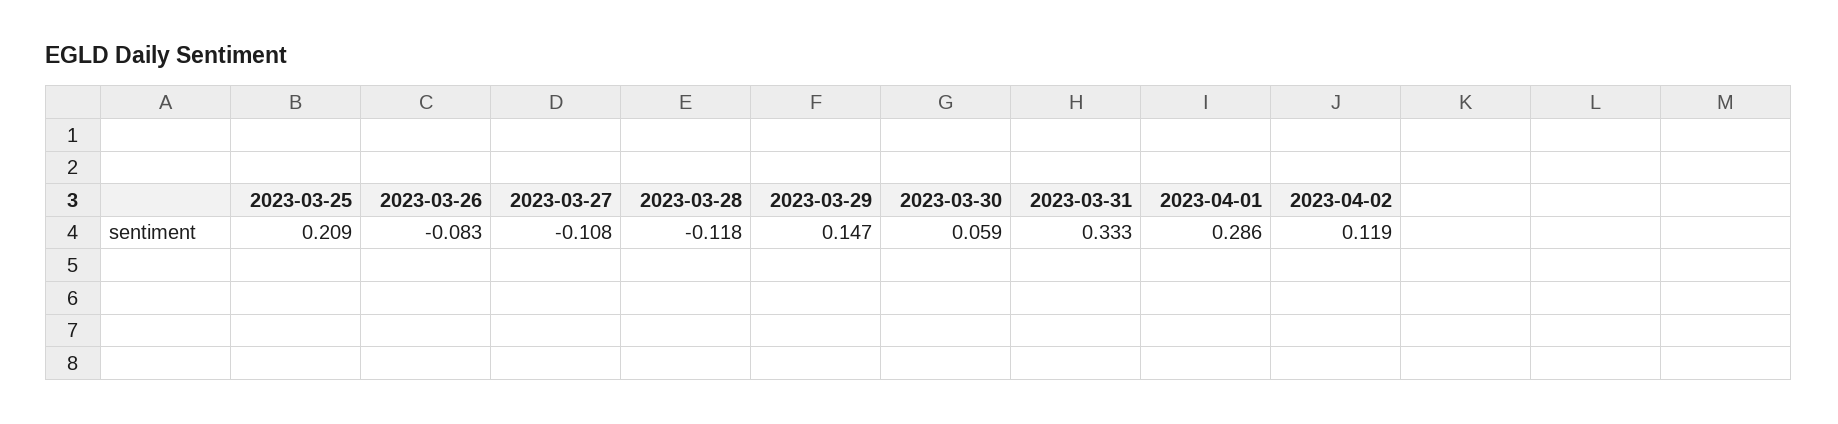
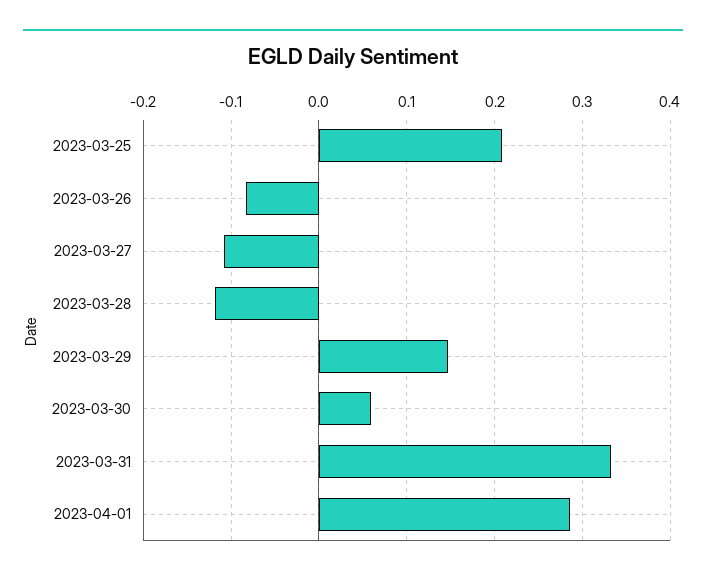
2023-04-02: 0.119 -> none

